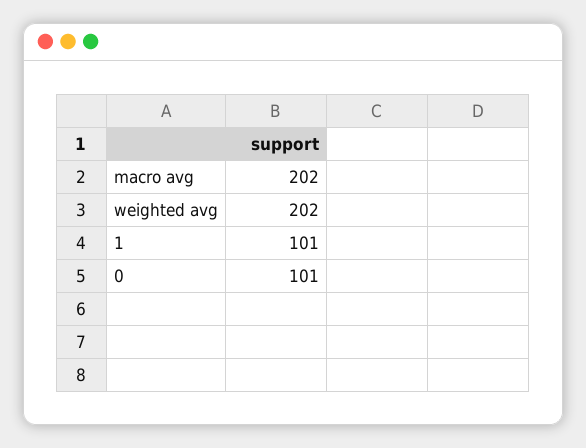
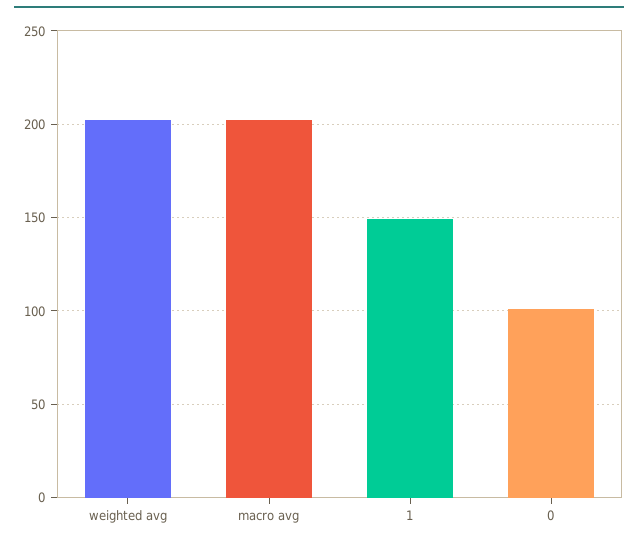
1: 101 -> 150

